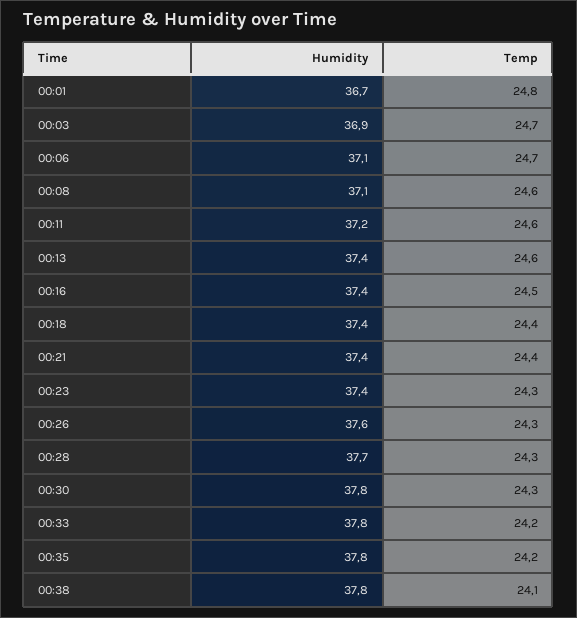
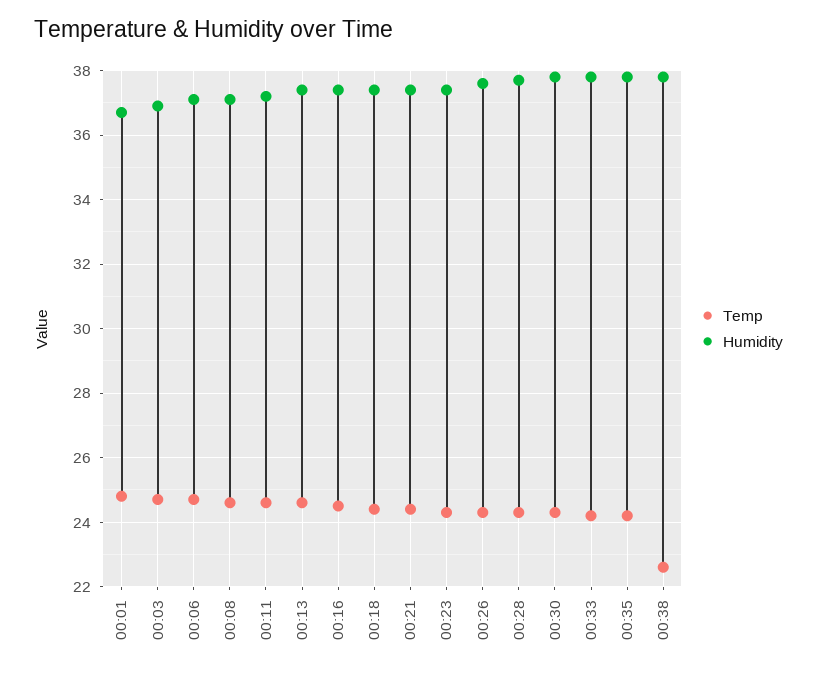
Temp, 00:38: 24.1 -> 22.5

